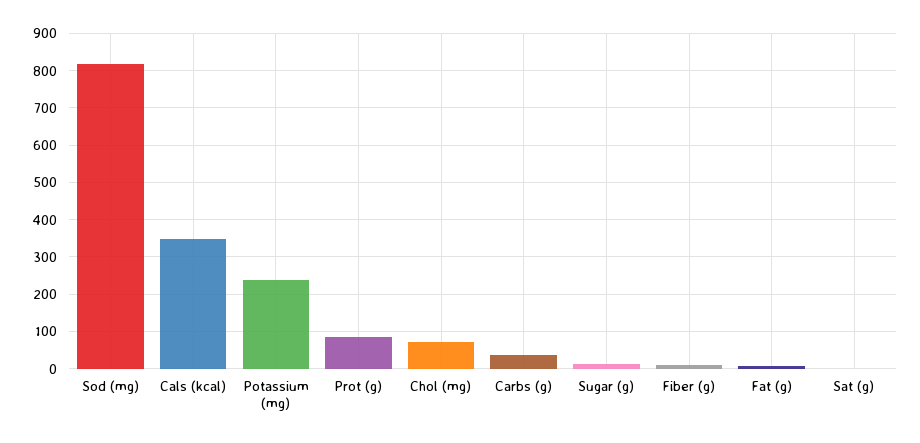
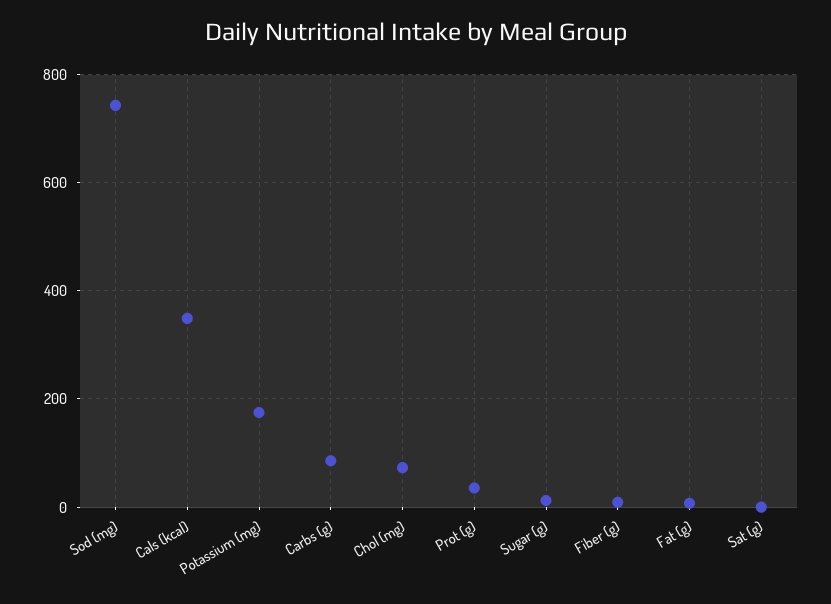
Sod (mg): 820 -> 740
Potassium (mg): 240 -> 180
Prot (g): 80 -> 40
Carbs (g): 40 -> 80

